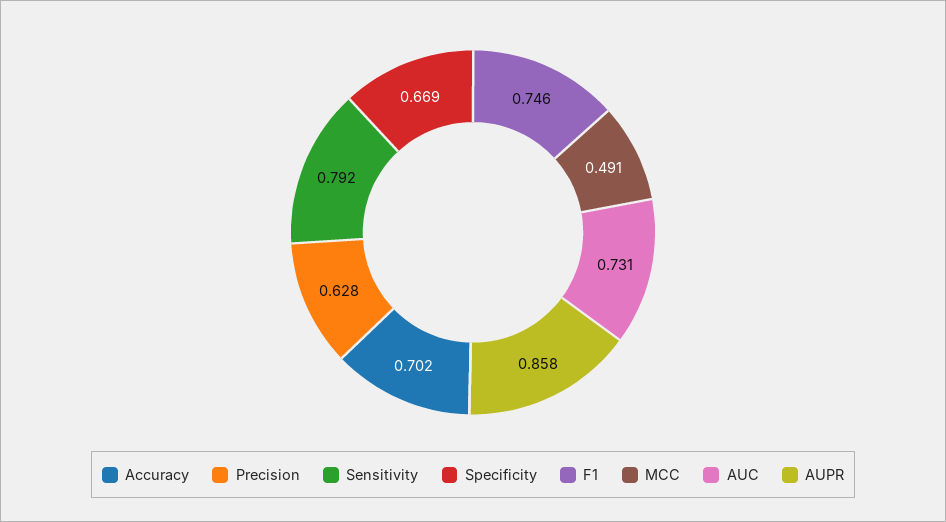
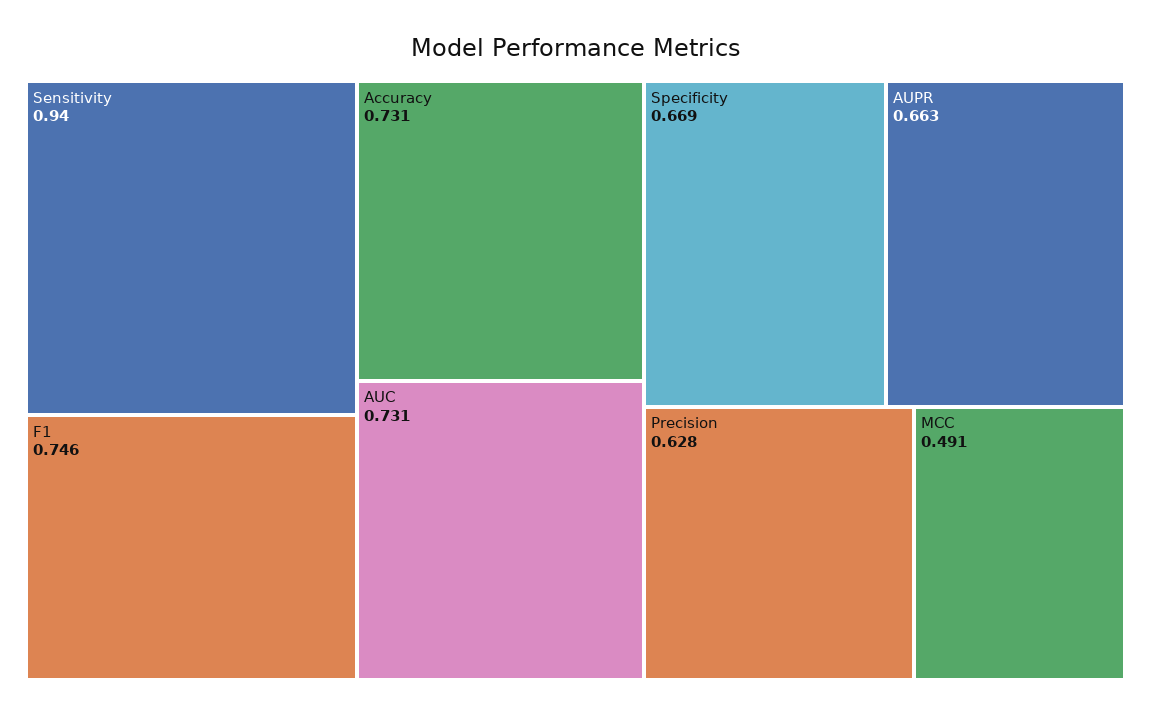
Accuracy: 0.702 -> 0.731
Sensitivity: 0.792 -> 0.94
AUPR: 0.858 -> 0.663

